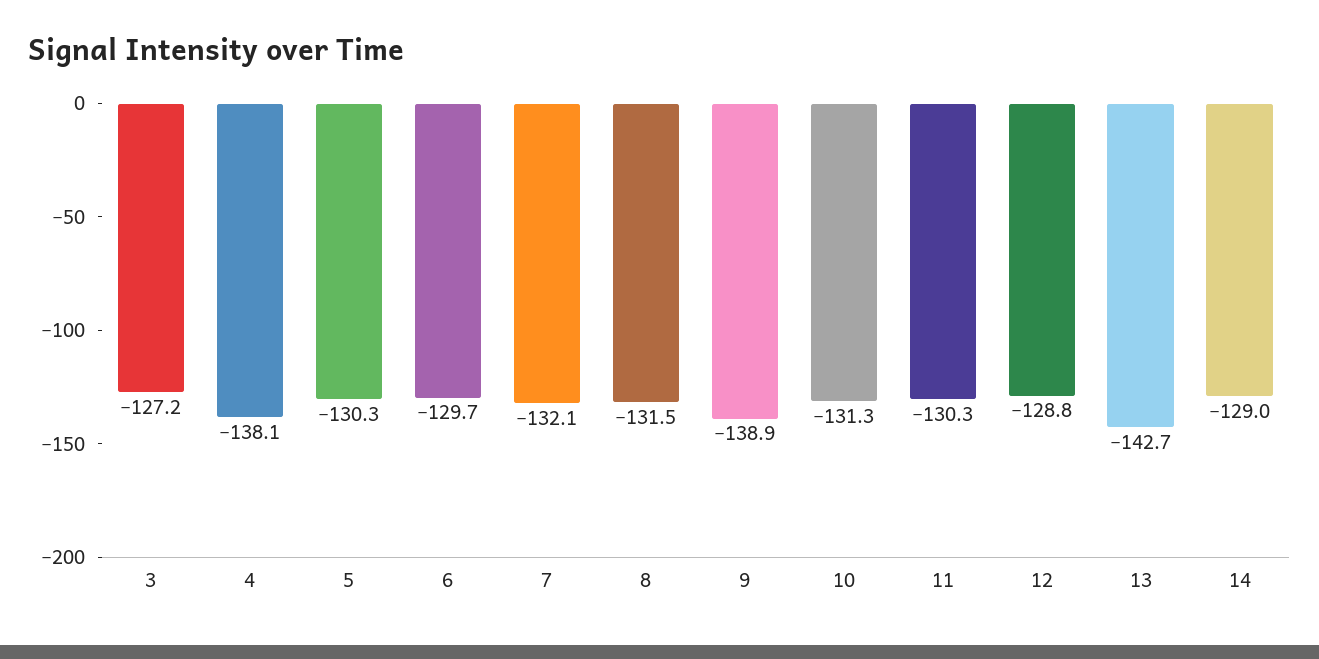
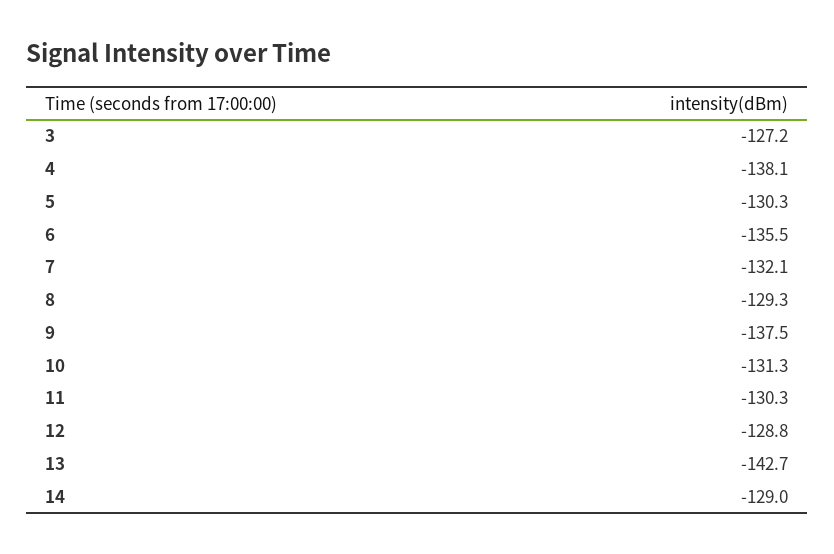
6: -129.7 -> -135.5
8: -131.5 -> -129.3
9: -138.9 -> -137.5

